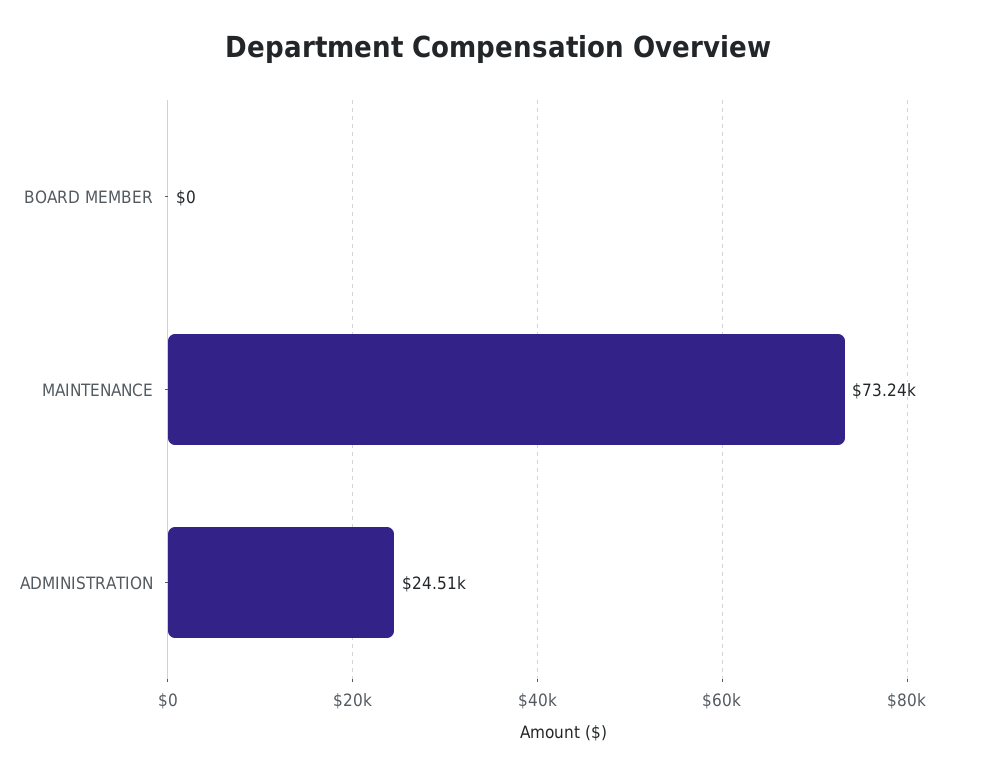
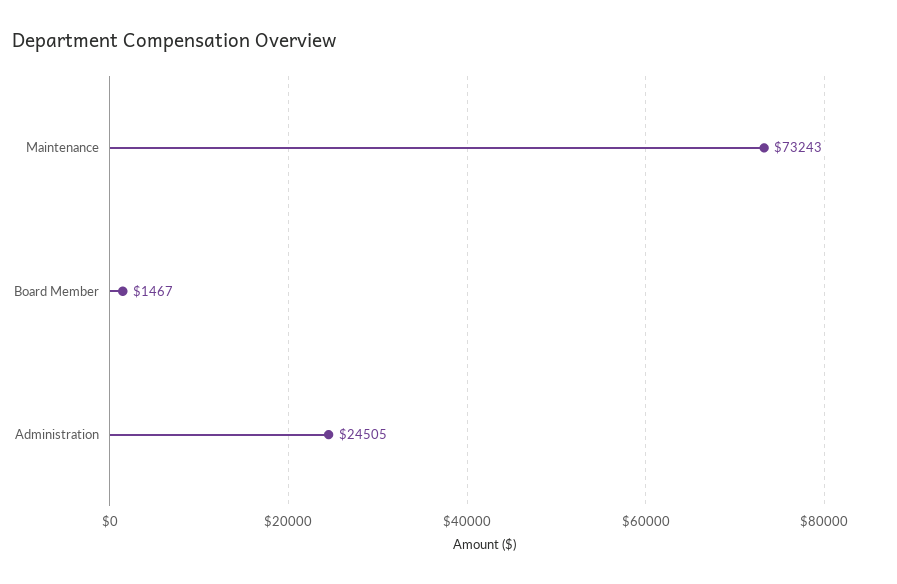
BOARD MEMBER: 0 -> 1467

